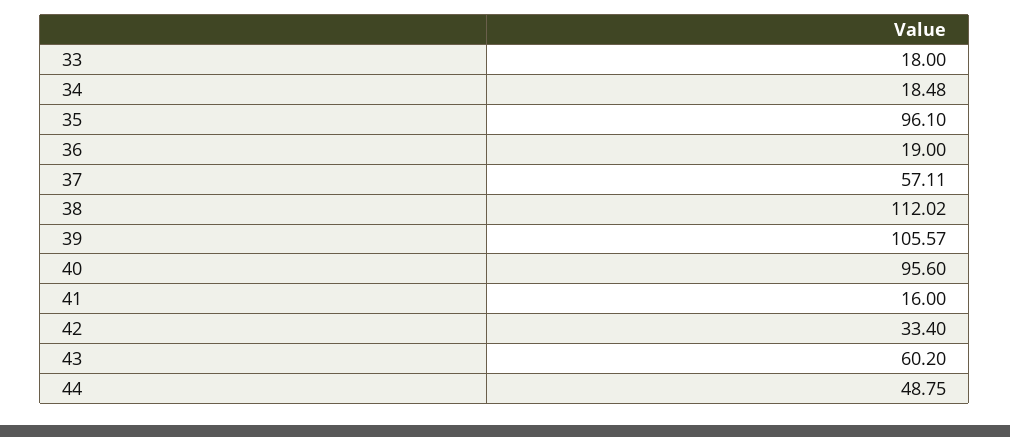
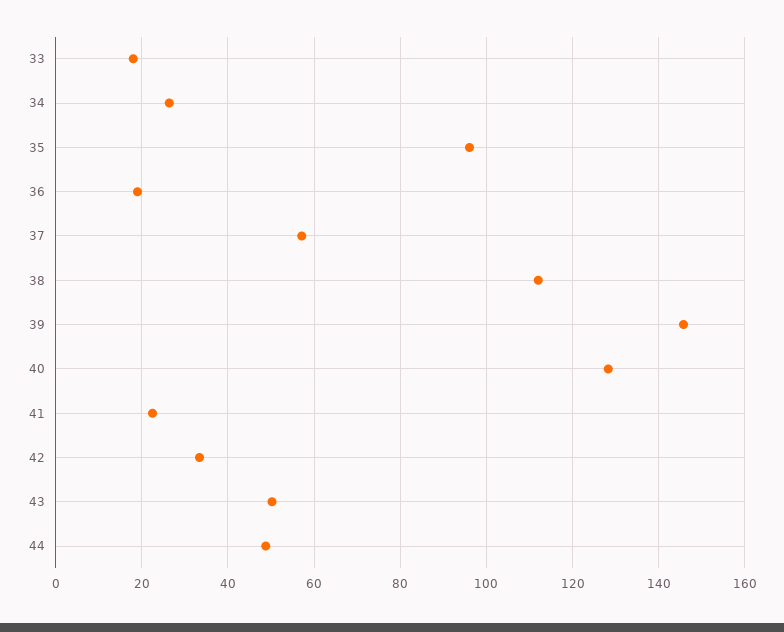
34: 18.48 -> 26
39: 105.57 -> 146
40: 95.6 -> 128
41: 16 -> 22
43: 60.2 -> 50

